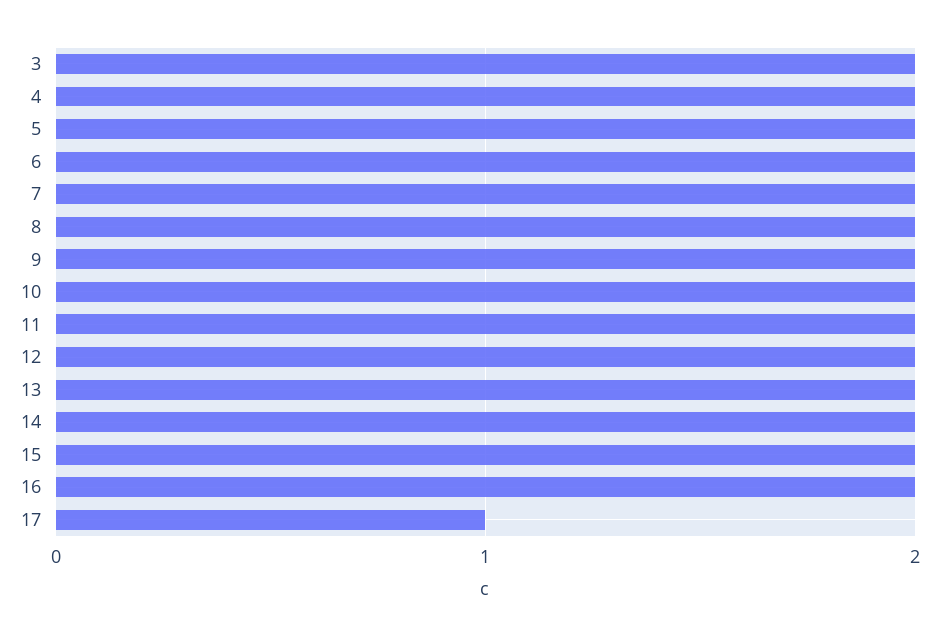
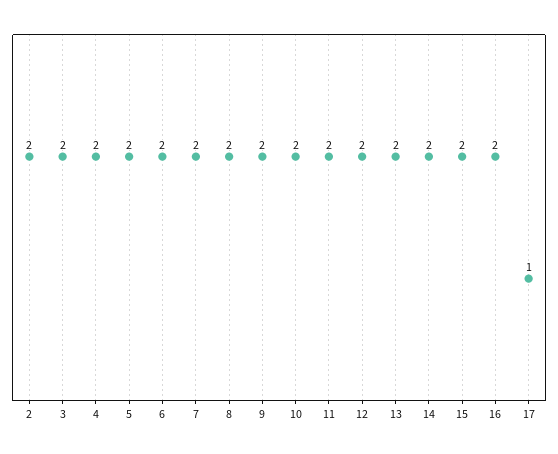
2: none -> 2

